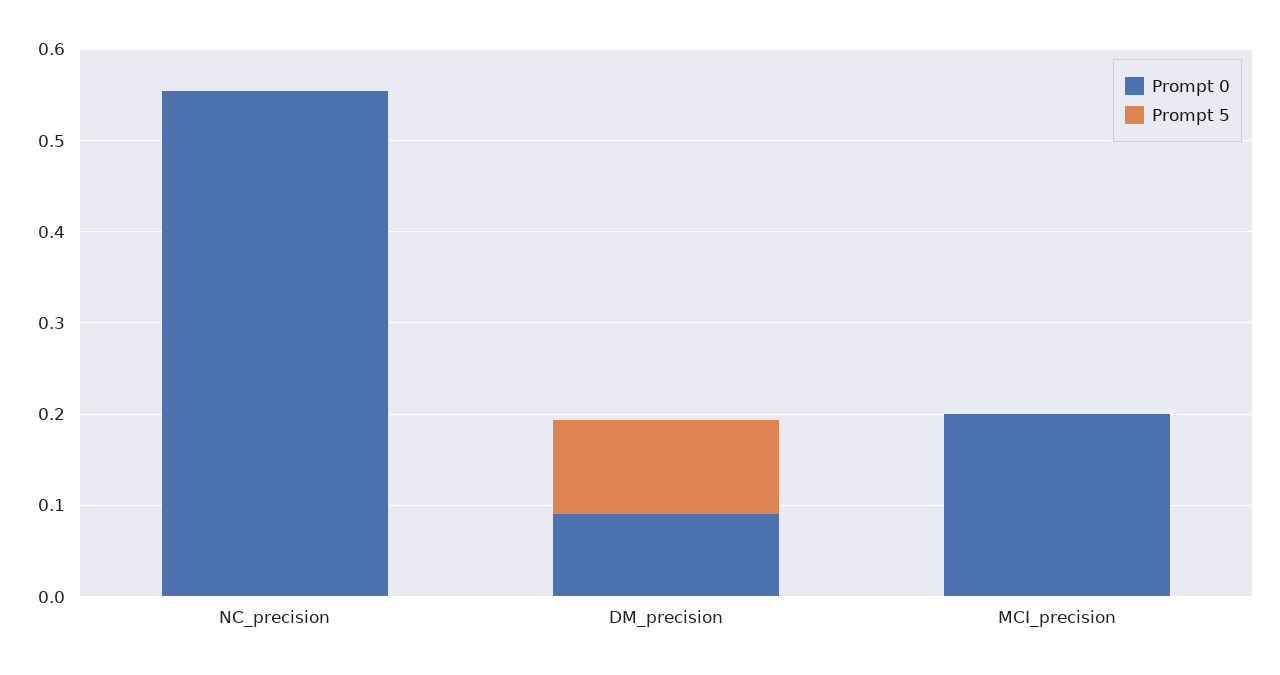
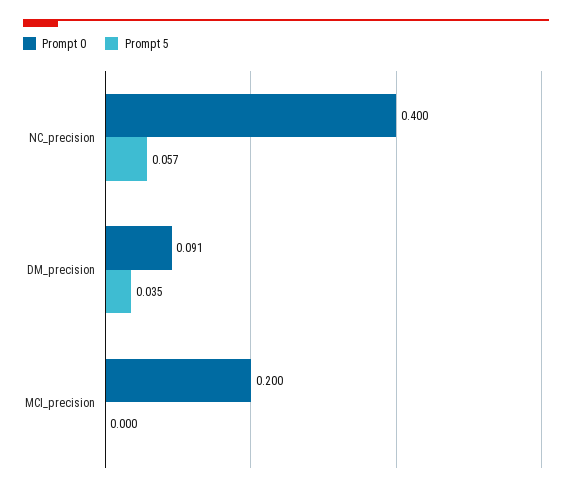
Prompt 0, NC_precision: 0.56 -> 0.4
Prompt 5, NC_precision: 0 -> 0.057
Prompt 5, DM_precision: 0.1 -> 0.035

